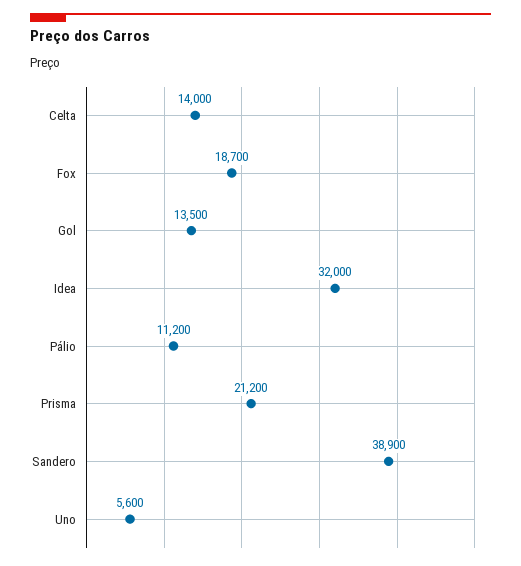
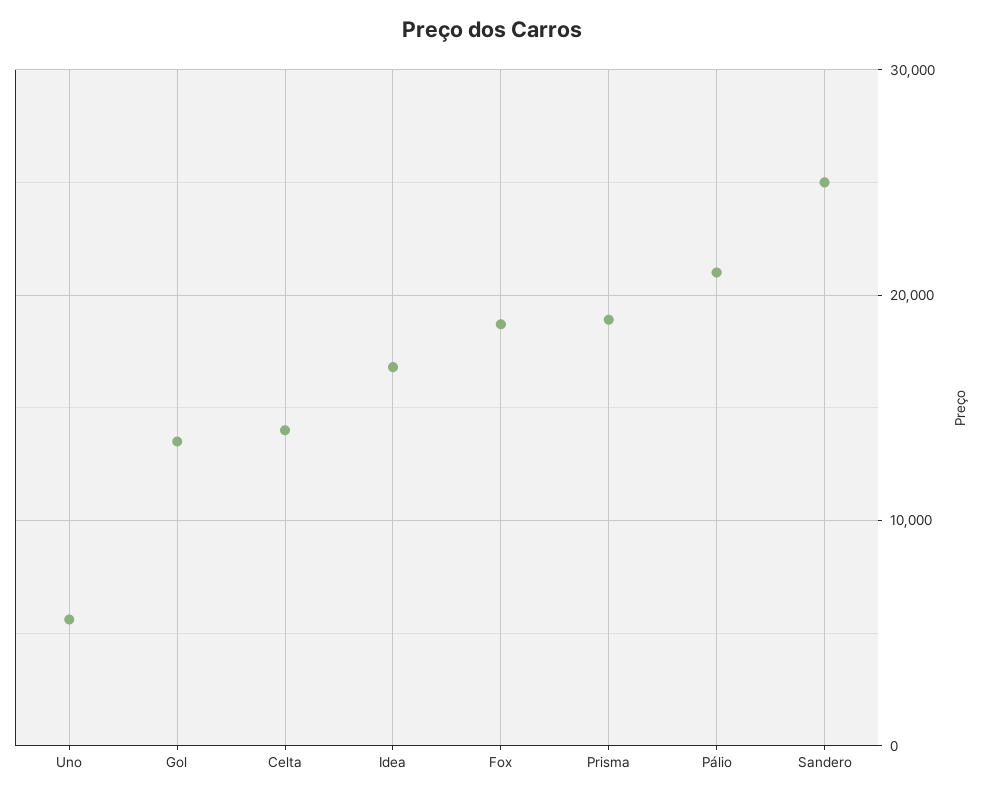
Idea: 32000 -> 17000
Pálio: 11200 -> 21000
Prisma: 21200 -> 19000
Sandero: 38900 -> 25000

